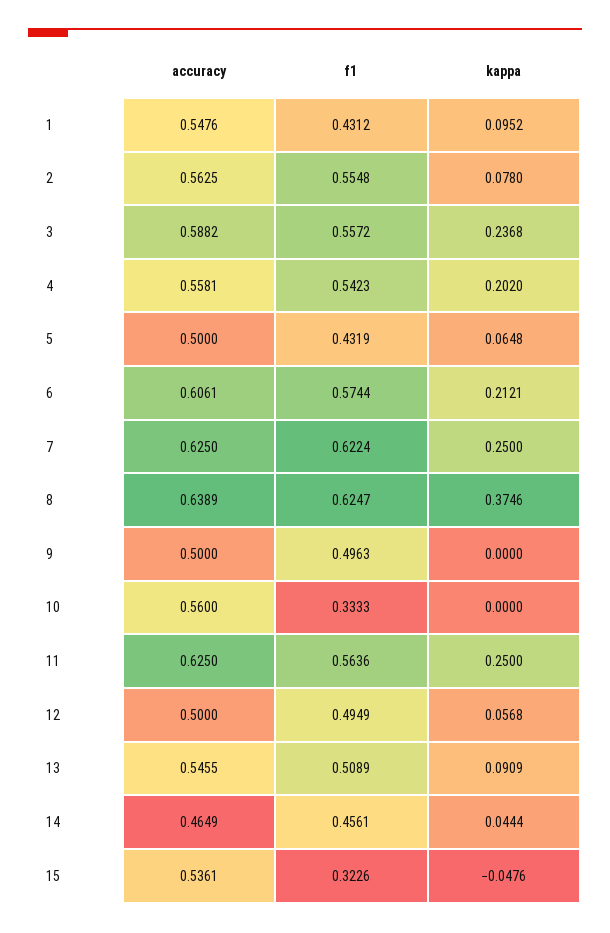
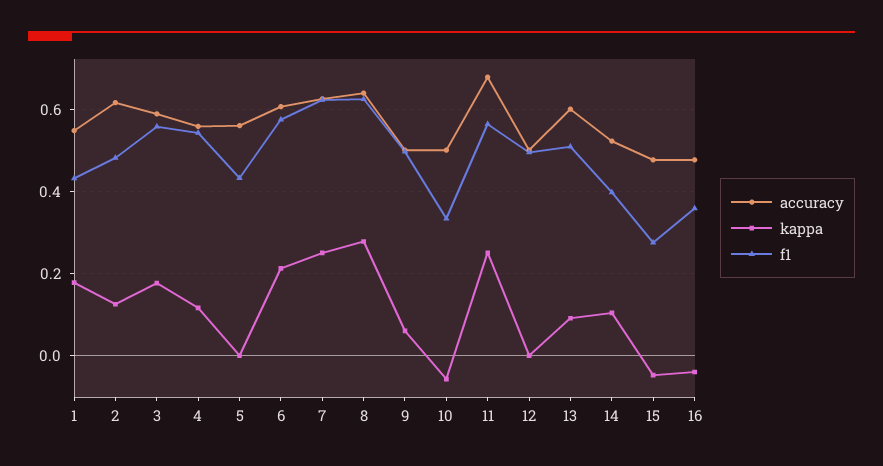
kappa, 1: 0.0952 -> 0.18
accuracy, 2: 0.5625 -> 0.62
f1, 2: 0.5548 -> 0.48
kappa, 2: 0.078 -> 0.12
kappa, 3: 0.2368 -> 0.18
kappa, 4: 0.202 -> 0.12
accuracy, 5: 0.5 -> 0.56
kappa, 5: 0.0648 -> 0
kappa, 8: 0.3746 -> 0.28
kappa, 9: 0 -> 0.06
accuracy, 10: 0.56 -> 0.5
kappa, 10: 0 -> -0.06
accuracy, 11: 0.625 -> 0.68
kappa, 12: 0.0568 -> 0
accuracy, 13: 0.5455 -> 0.6
accuracy, 14: 0.4649 -> 0.52
f1, 14: 0.4561 -> 0.4
kappa, 14: 0.0444 -> 0.1
accuracy, 15: 0.5361 -> 0.48
f1, 15: 0.3226 -> 0.28
accuracy, 16: none -> 0.48
kappa, 16: none -> -0.04
f1, 16: none -> 0.36

